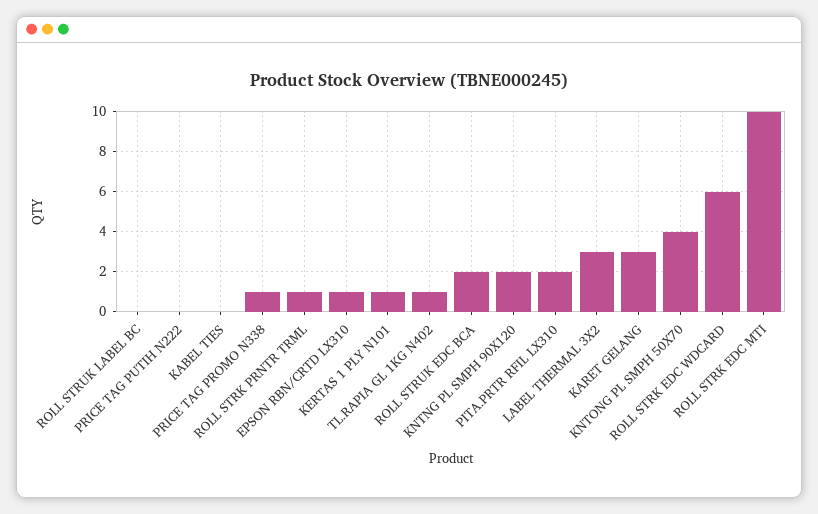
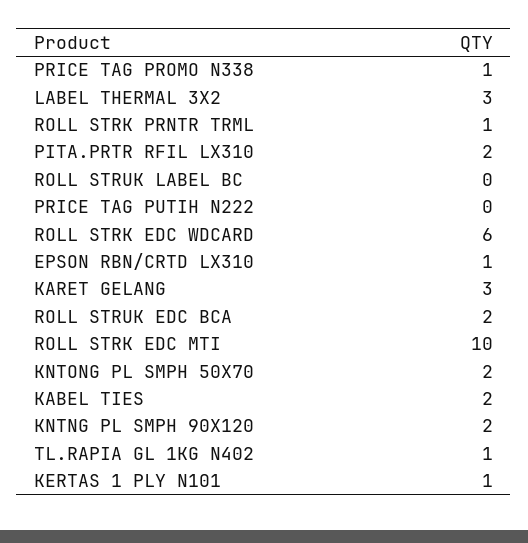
KABEL TIES: 0 -> 2
KNTONG PL SMPH 50X70: 4 -> 2

